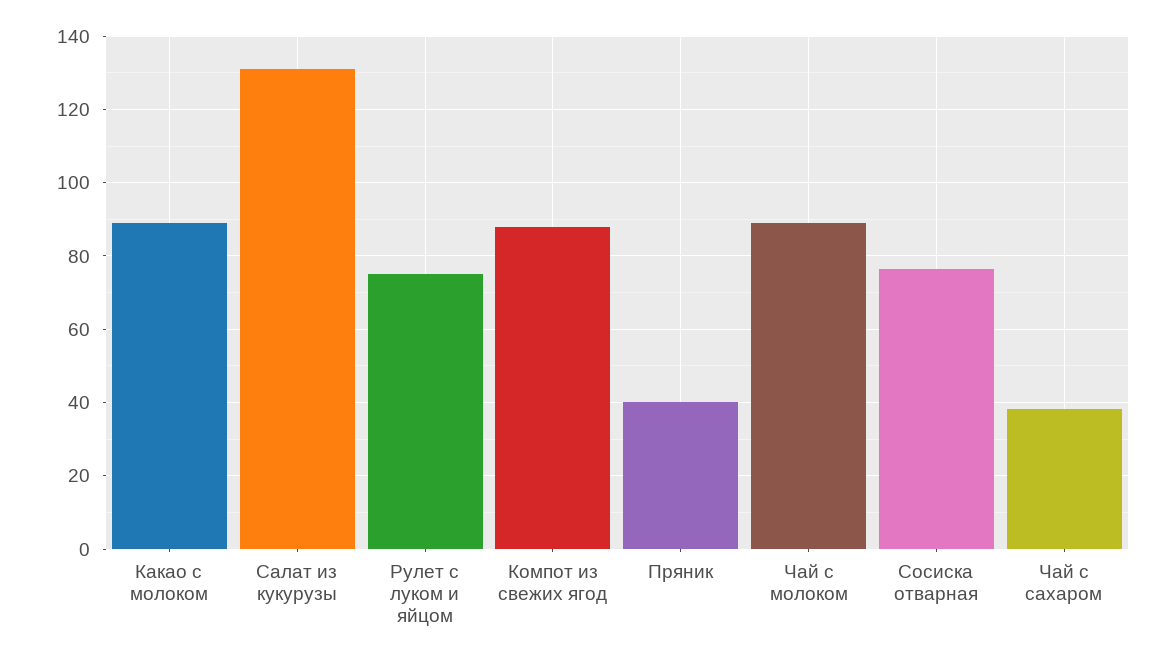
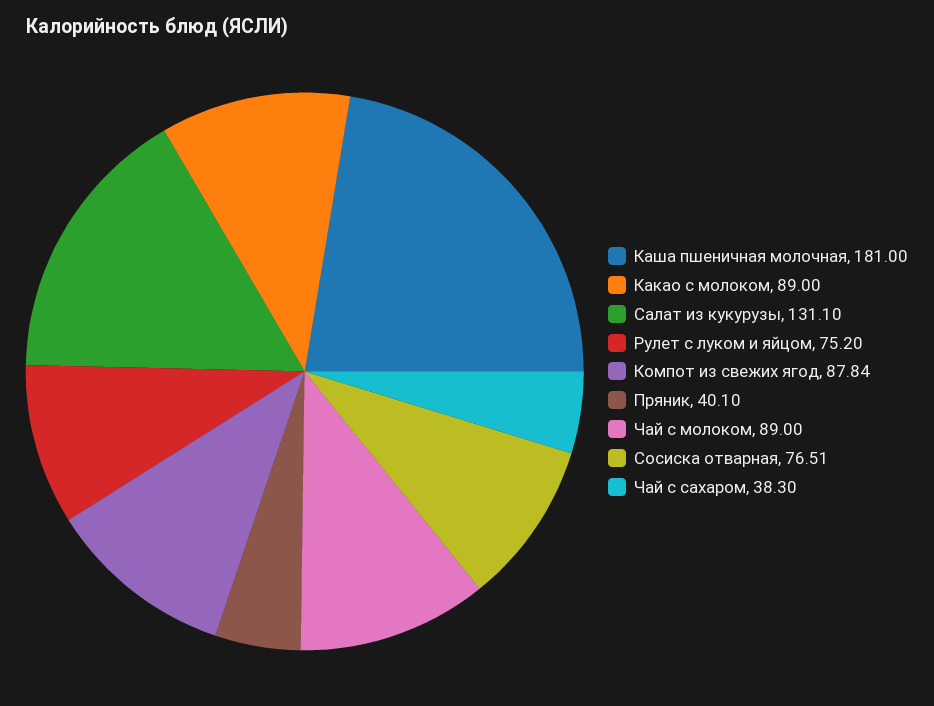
Каша пшеничная молочная: none -> 181

